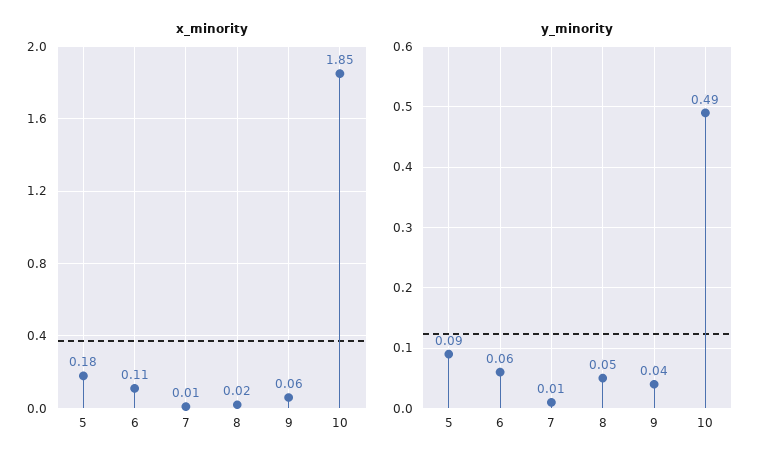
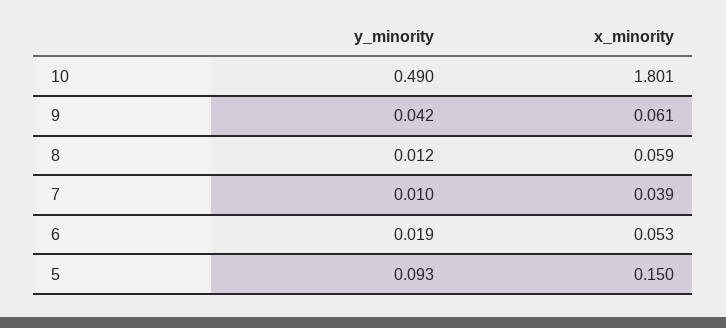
x_minority, 5: 0.18 -> 0.15
x_minority, 6: 0.11 -> 0.053
x_minority, 7: 0.01 -> 0.039
x_minority, 8: 0.02 -> 0.059
x_minority, 10: 1.85 -> 1.801
y_minority, 6: 0.06 -> 0.019
y_minority, 8: 0.05 -> 0.012

